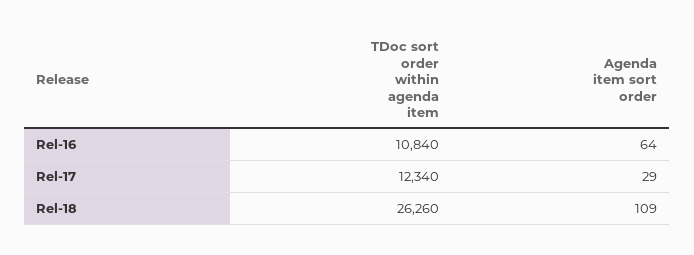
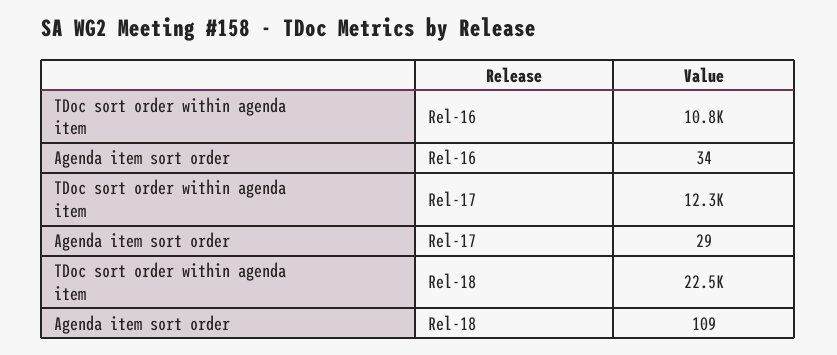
Agenda item sort order, Rel-16: 64 -> 34
TDoc sort order within agenda item, Rel-18: 26260 -> 22500

